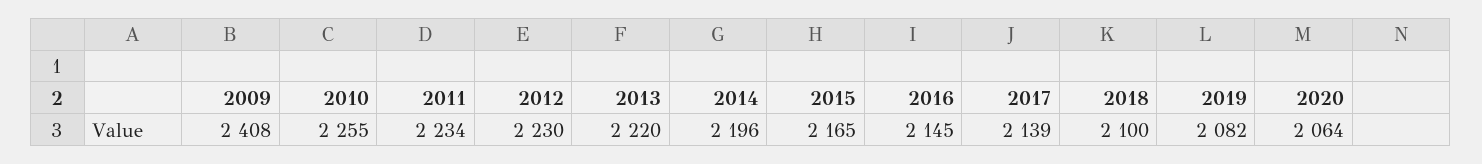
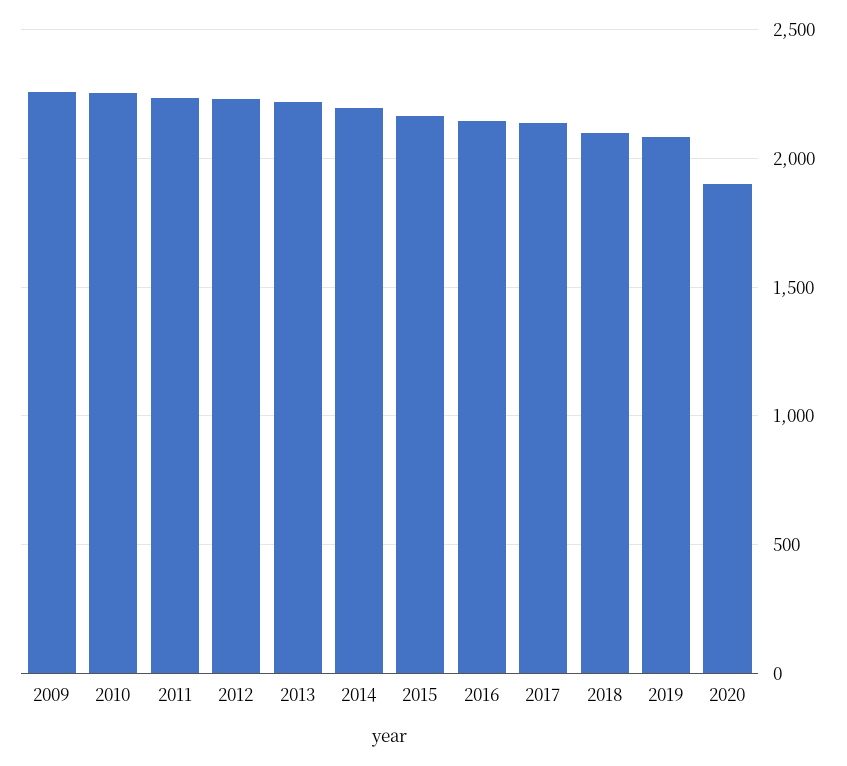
2009: 2408 -> 2250
2020: 2064 -> 1900

